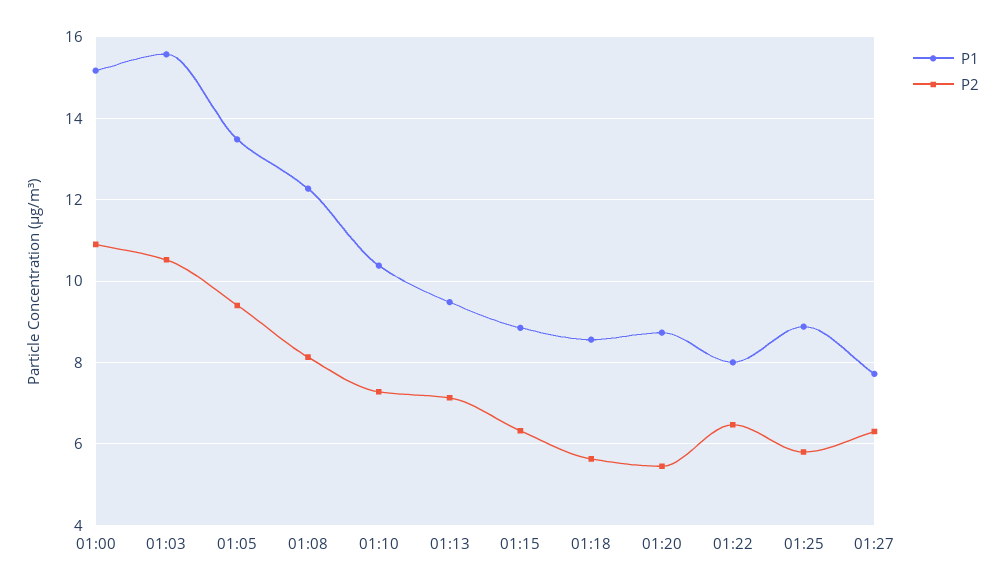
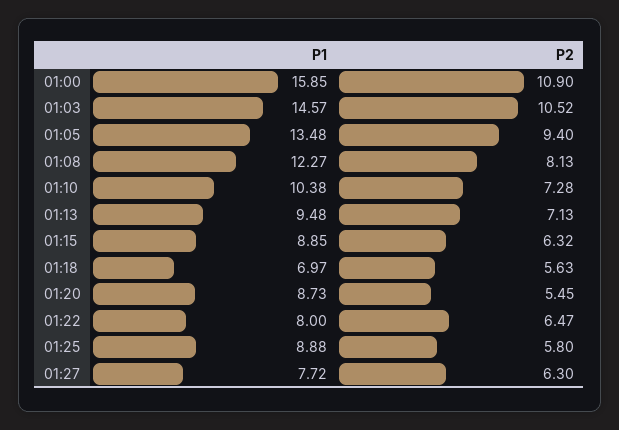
P1, 01:00: 15.2 -> 15.85
P1, 01:03: 15.6 -> 14.57
P1, 01:18: 8.6 -> 6.97

